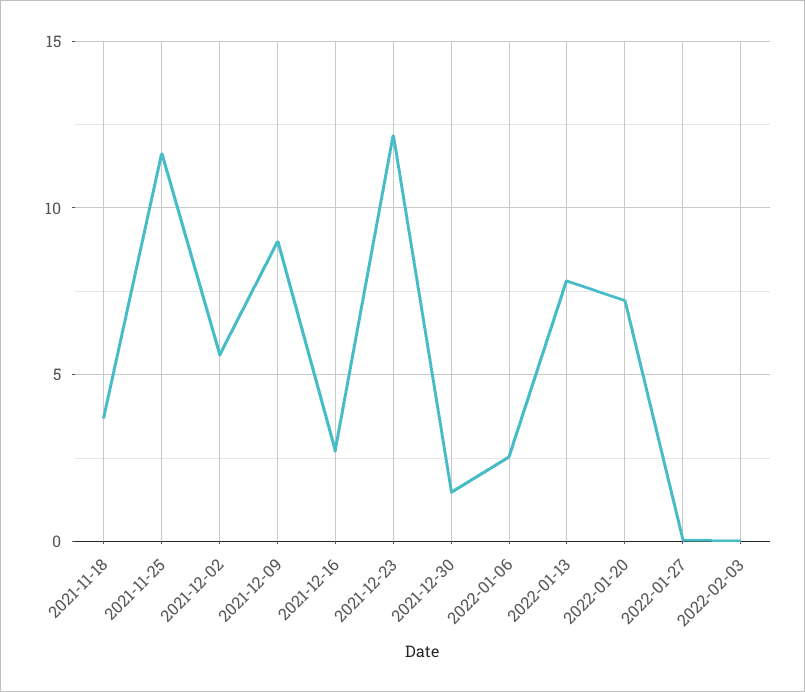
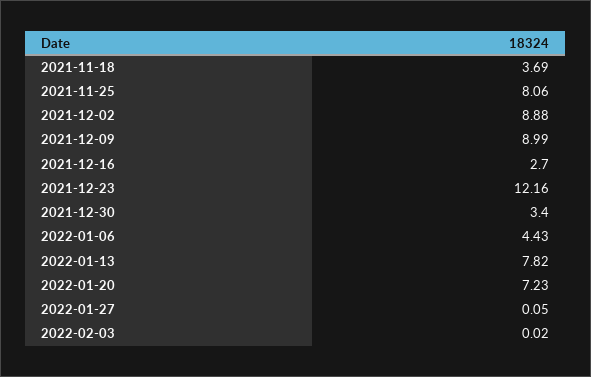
2021-11-25: 11.5 -> 8.06
2021-12-02: 5.5 -> 8.88
2021-12-30: 1.5 -> 3.4
2022-01-06: 2.5 -> 4.43

